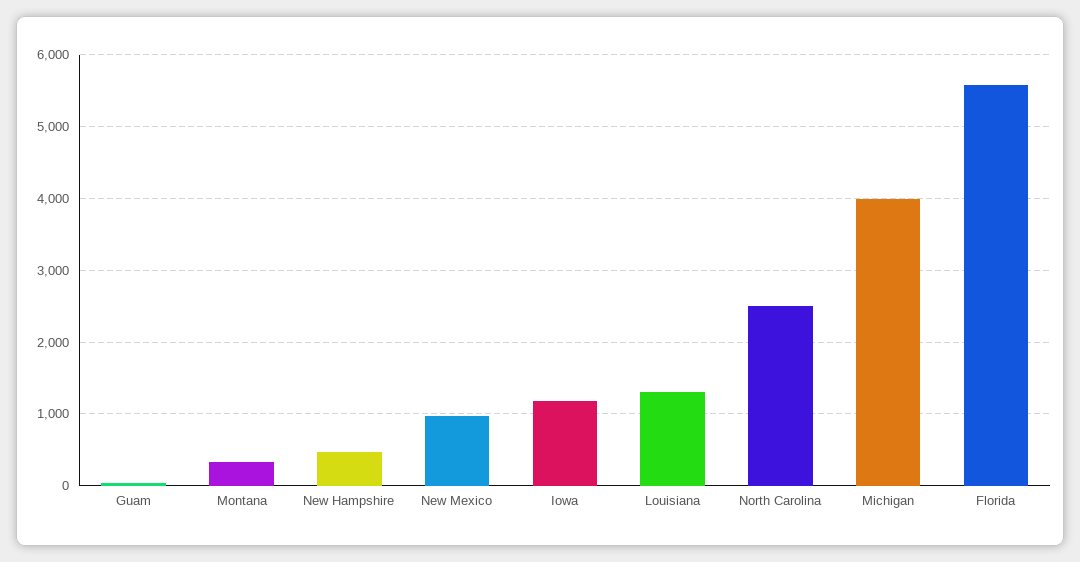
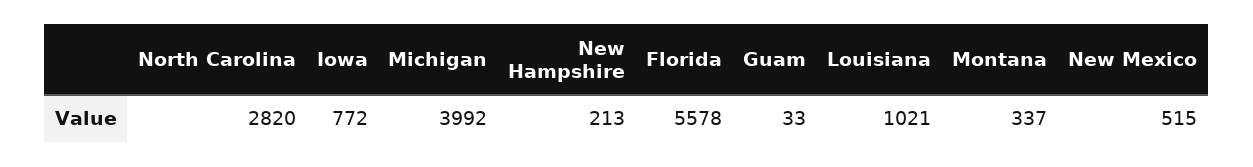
New Hampshire: 500 -> 213
New Mexico: 1000 -> 515
Iowa: 1200 -> 772
Louisiana: 1300 -> 1021
North Carolina: 2500 -> 2820

